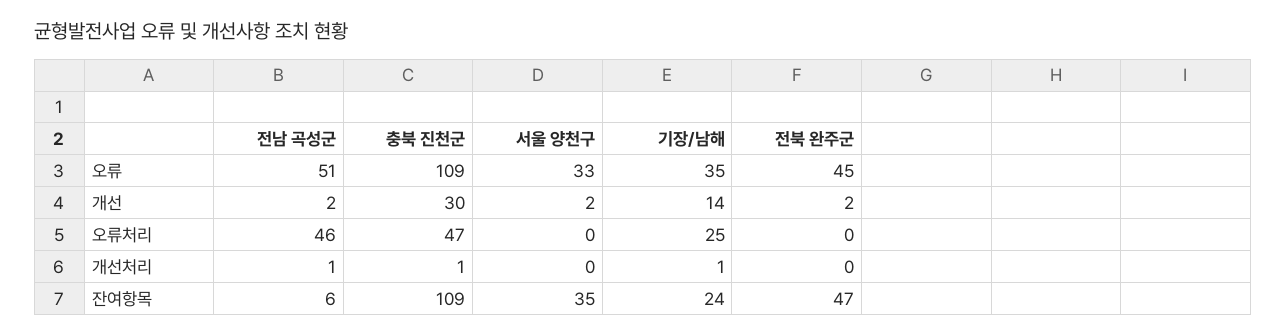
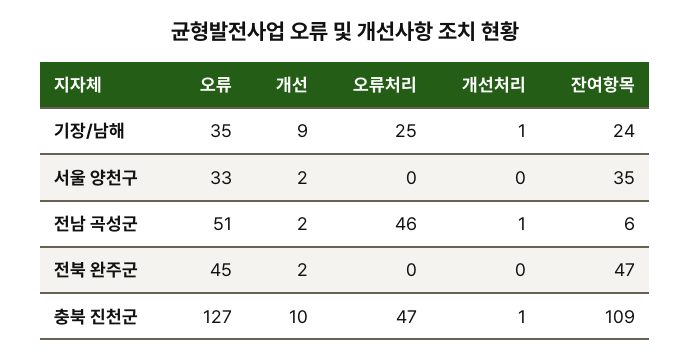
충북 진천군, 오류: 109 -> 127
충북 진천군, 개선: 30 -> 10
기장/남해, 개선: 14 -> 9

